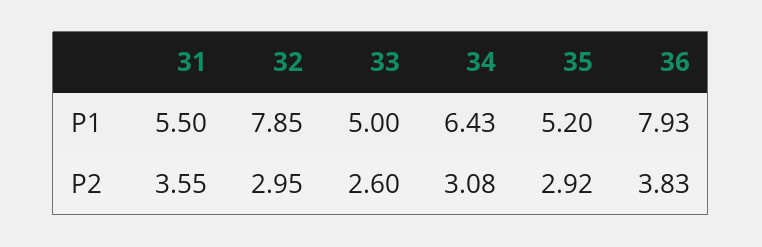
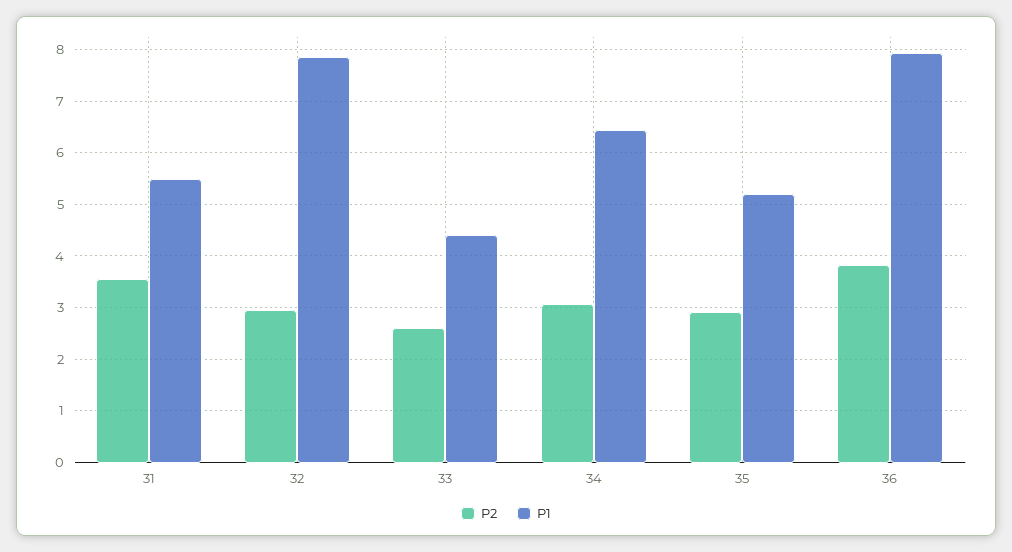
P1, 33: 5 -> 4.4

